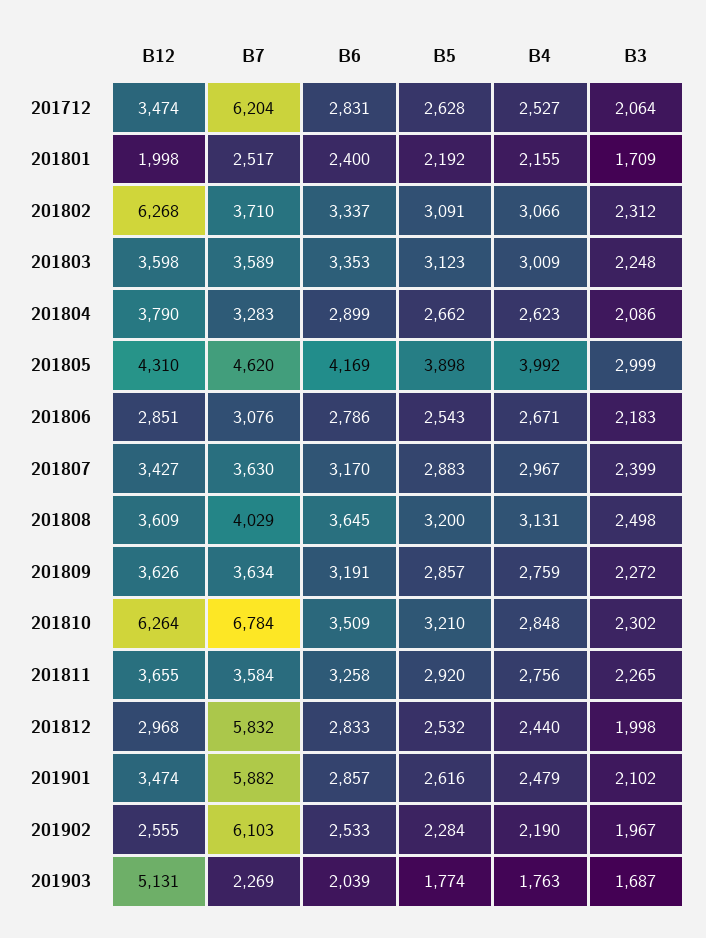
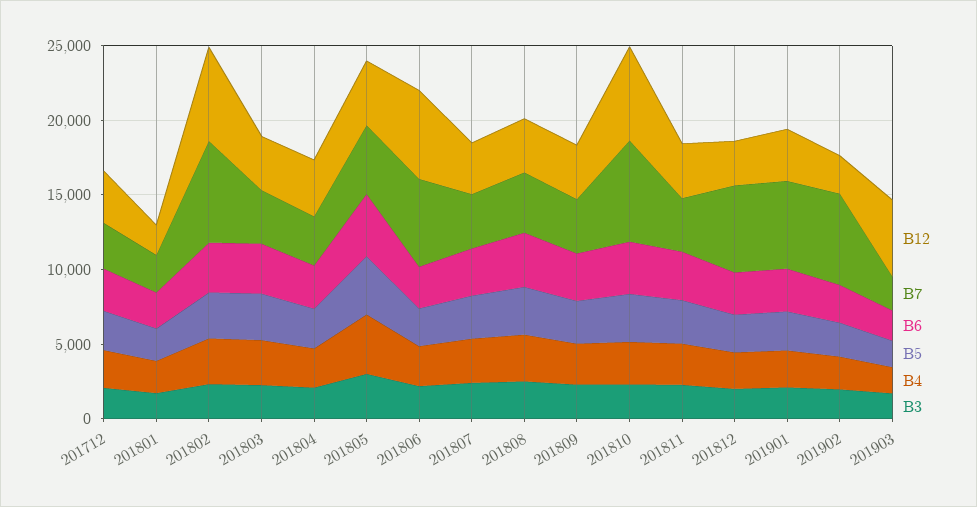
B7, 201712: 6204 -> 3000
B7, 201802: 3710 -> 7000
B12, 201806: 2851 -> 6000
B7, 201806: 3076 -> 6000

